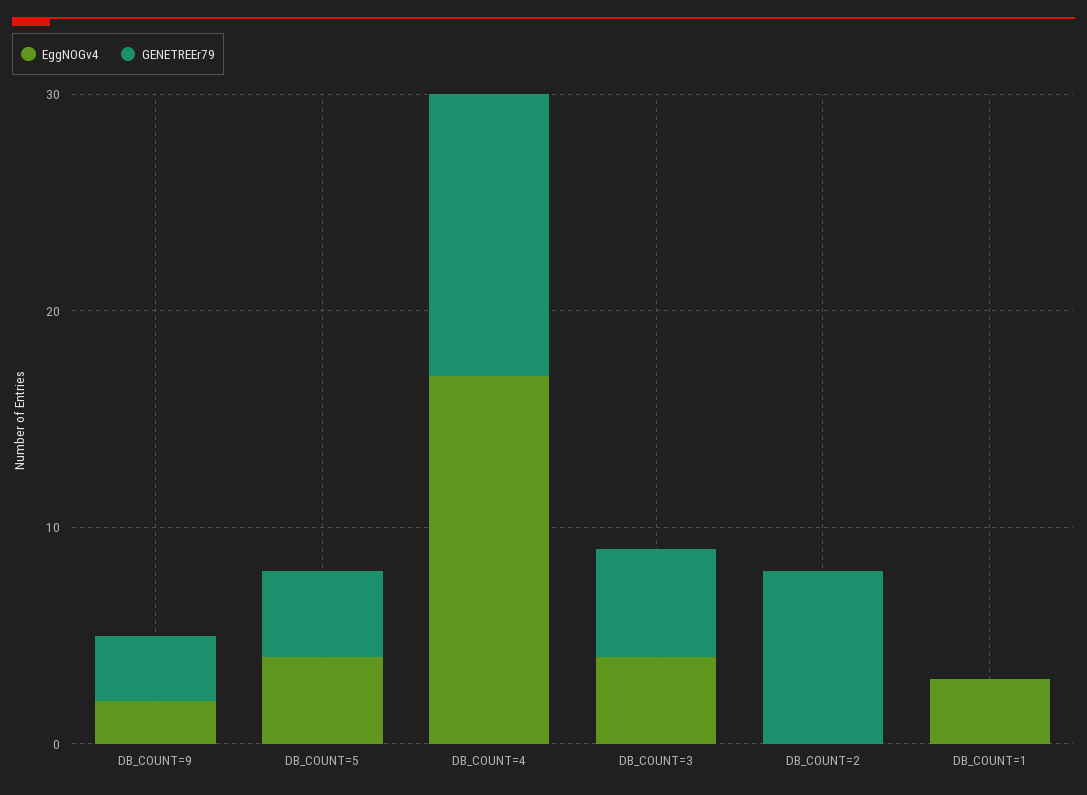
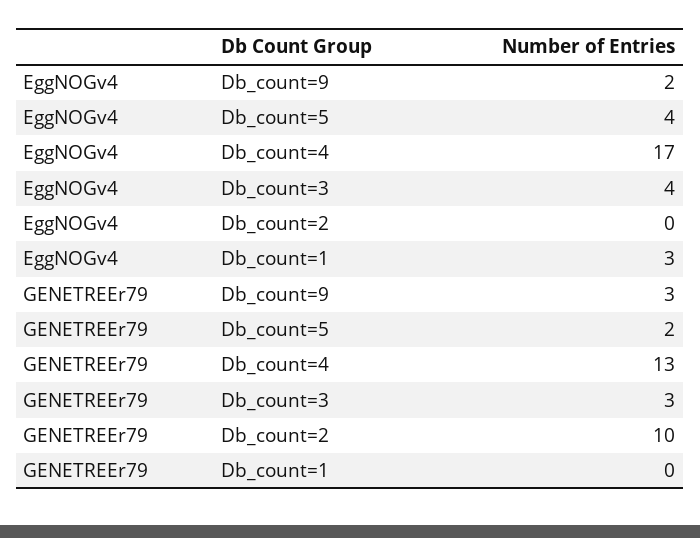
GENETREEr79, DB_COUNT=5: 4 -> 2
GENETREEr79, DB_COUNT=3: 5 -> 3
GENETREEr79, DB_COUNT=2: 8 -> 10

